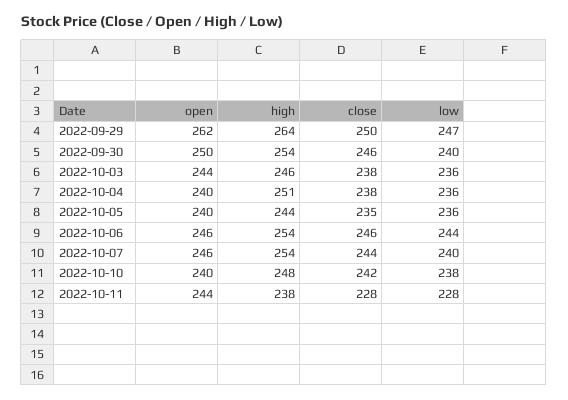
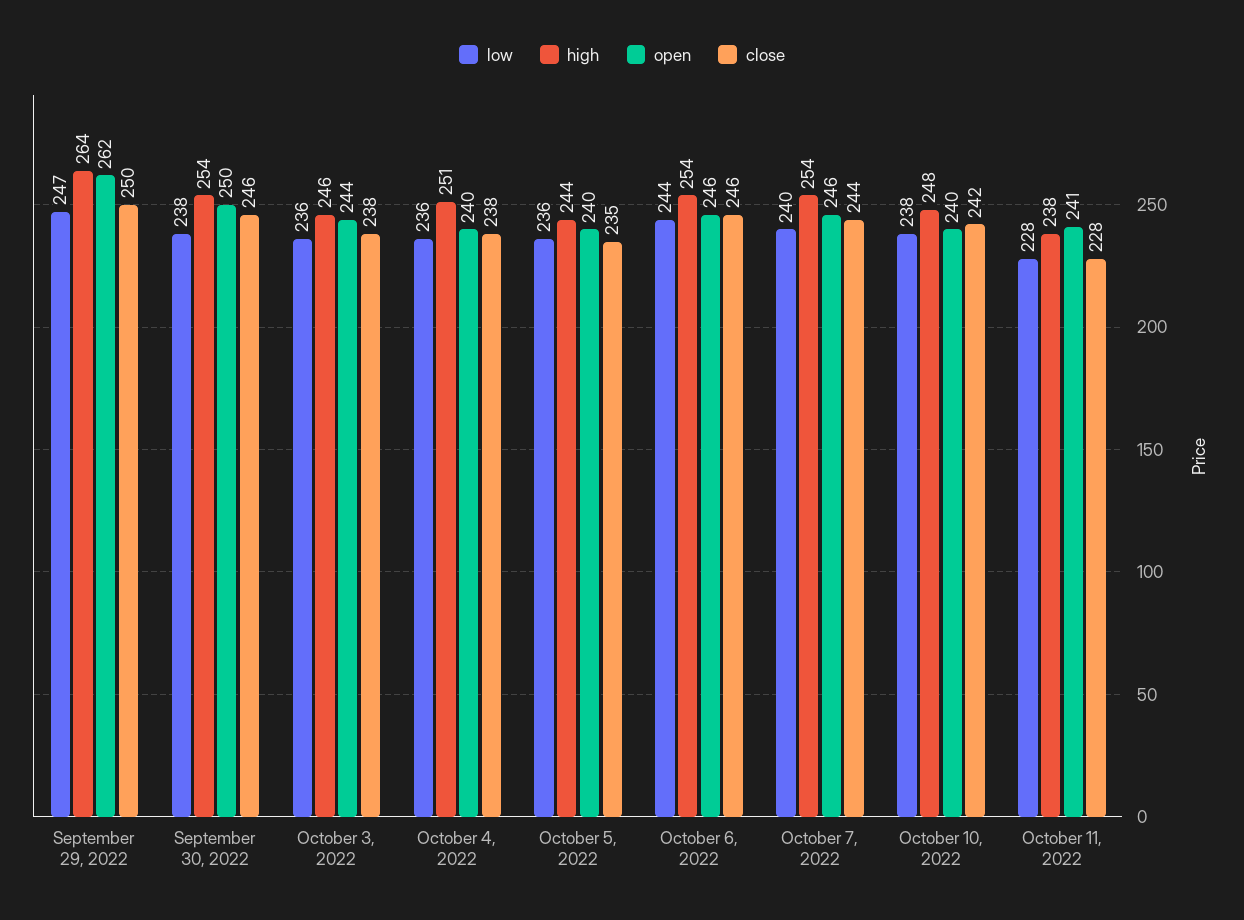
low, 2022-09-30: 240 -> 238
open, 2022-10-11: 244 -> 241

